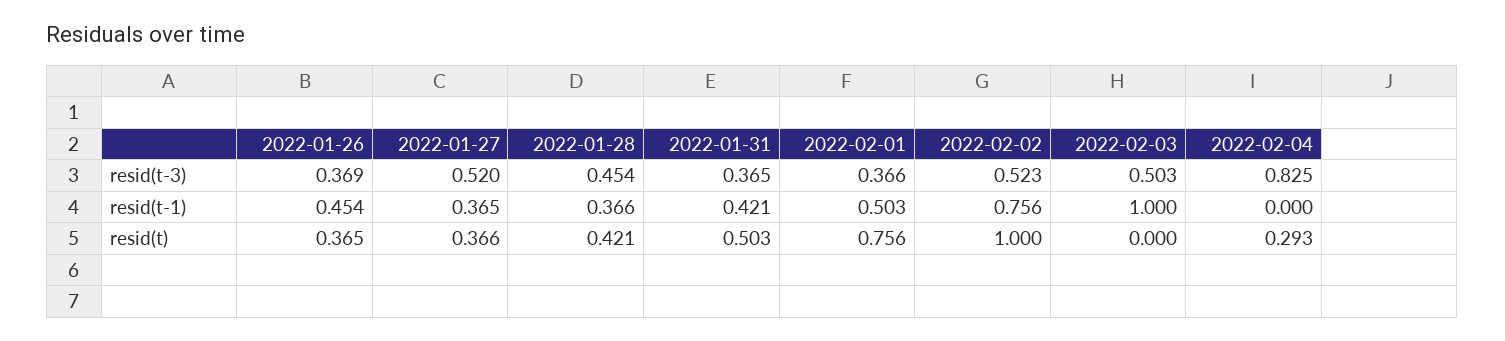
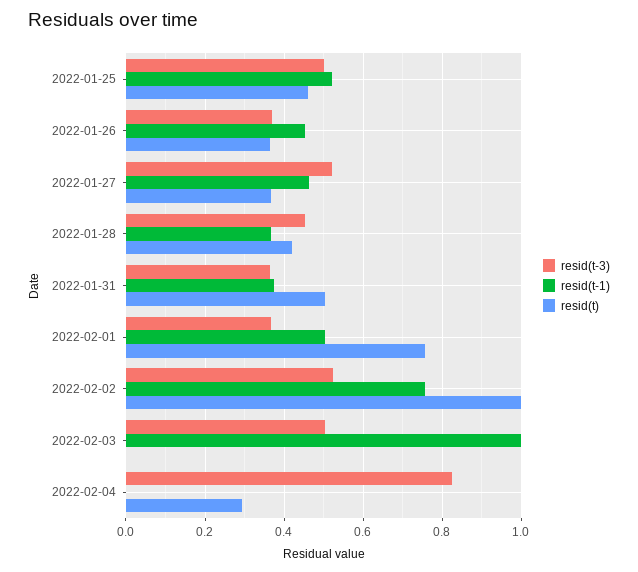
resid(t-1), 2022-01-27: 0.365 -> 0.46
resid(t-1), 2022-01-31: 0.421 -> 0.38
resid(t-3), 2022-01-25: none -> 0.5
resid(t-1), 2022-01-25: none -> 0.52
resid(t), 2022-01-25: none -> 0.46

